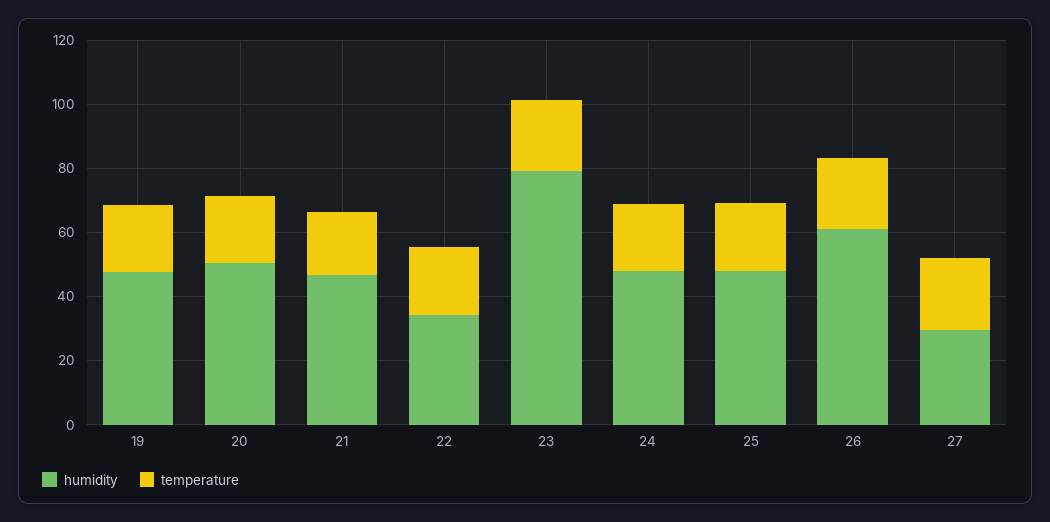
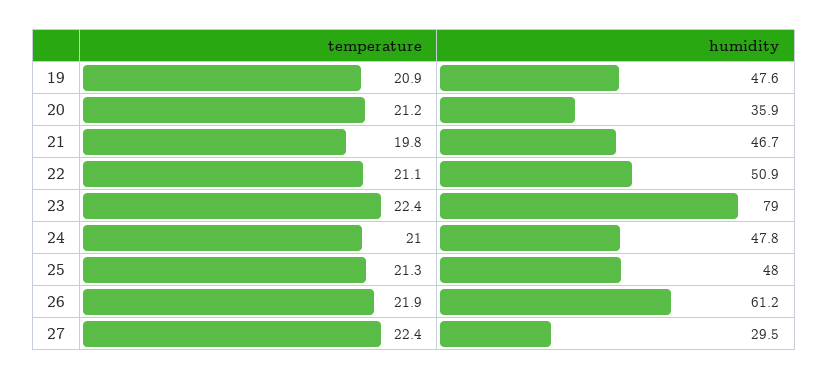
humidity, 20: 50 -> 35.9
humidity, 22: 35 -> 50.9

